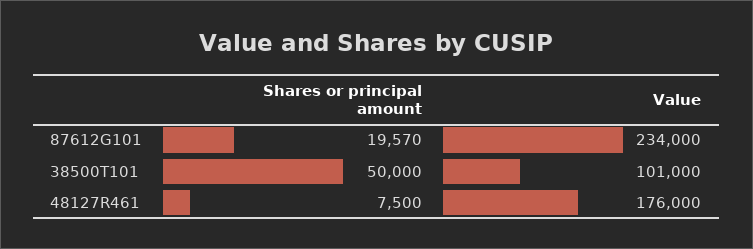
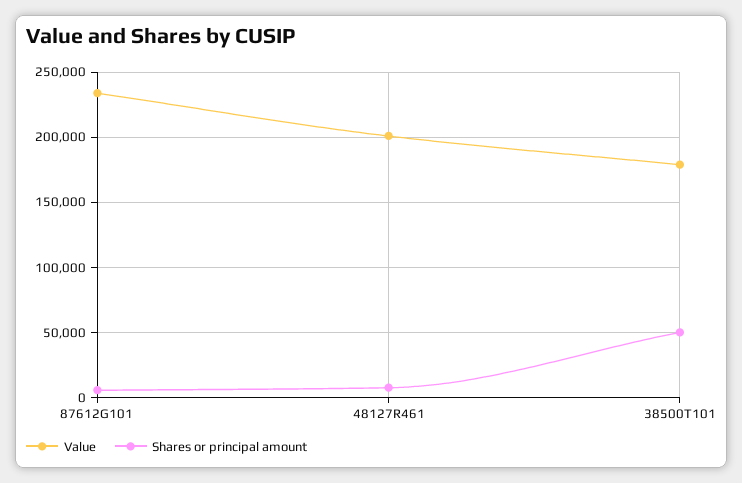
Shares or principal amount, 87612G101: 19570 -> 5000
Value, 38500T101: 101000 -> 180000
Value, 48127R461: 176000 -> 200000

